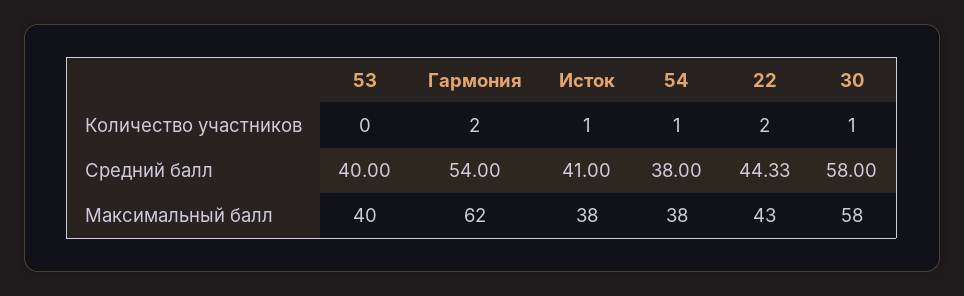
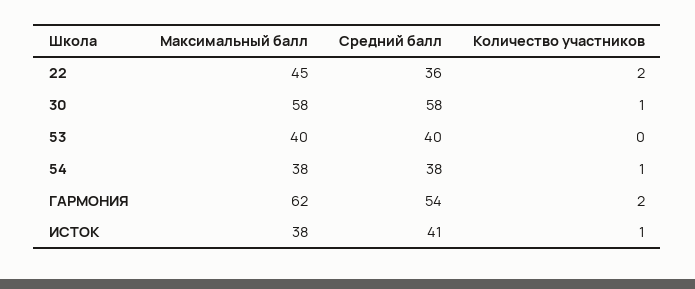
22, Средний балл: 44.33 -> 36
22, Максимальный балл: 43 -> 45

